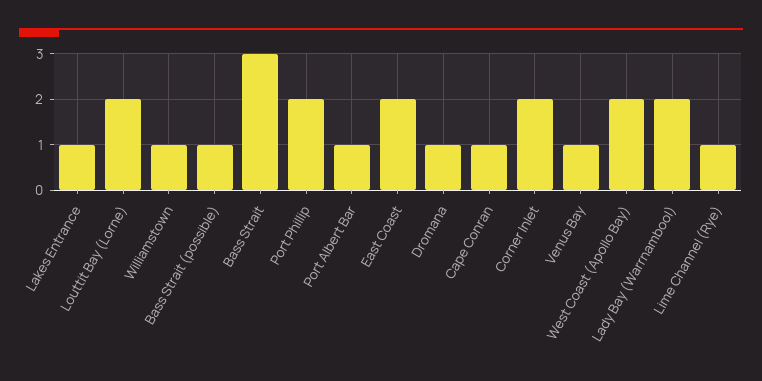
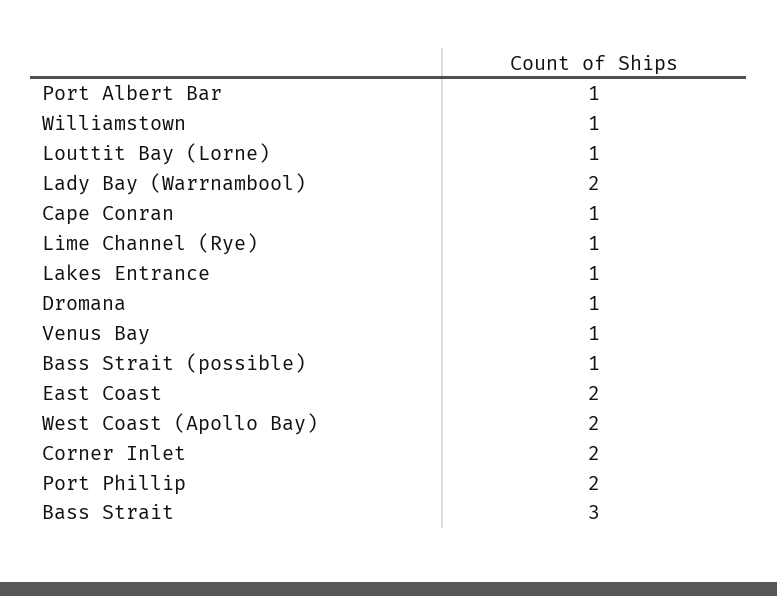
Louttit Bay (Lorne): 2 -> 1

